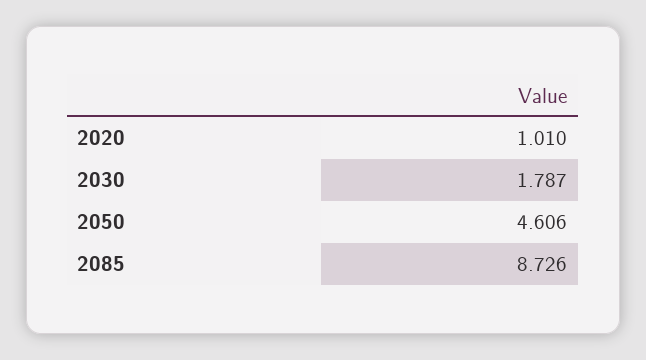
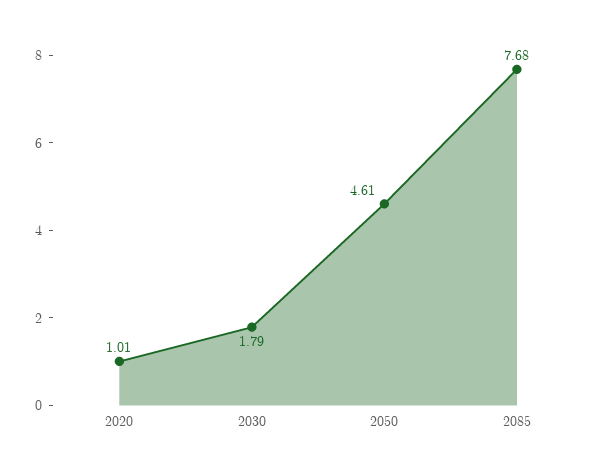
2085: 8.726 -> 7.68

